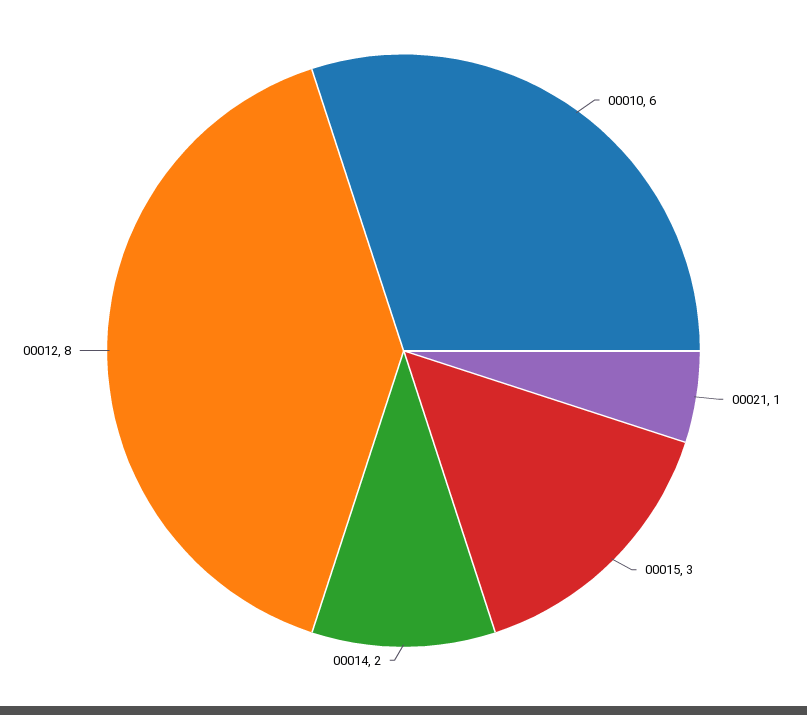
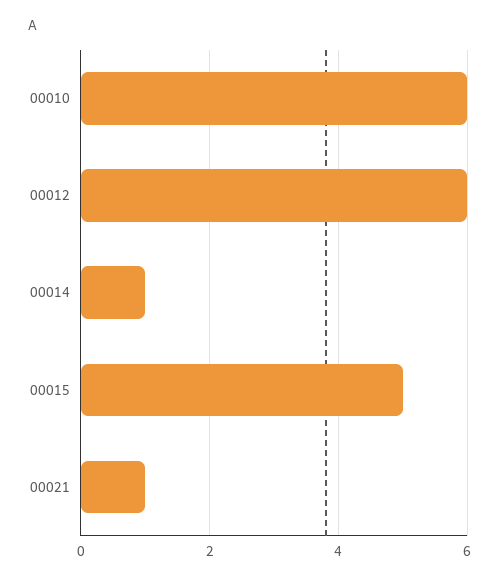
00015: 3 -> 5
00014: 2 -> 1
00012: 8 -> 6

